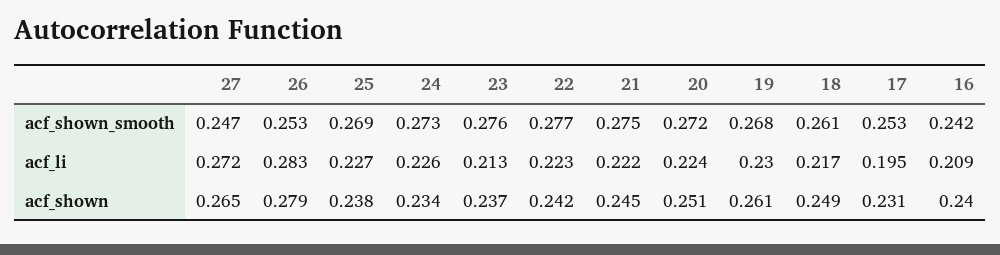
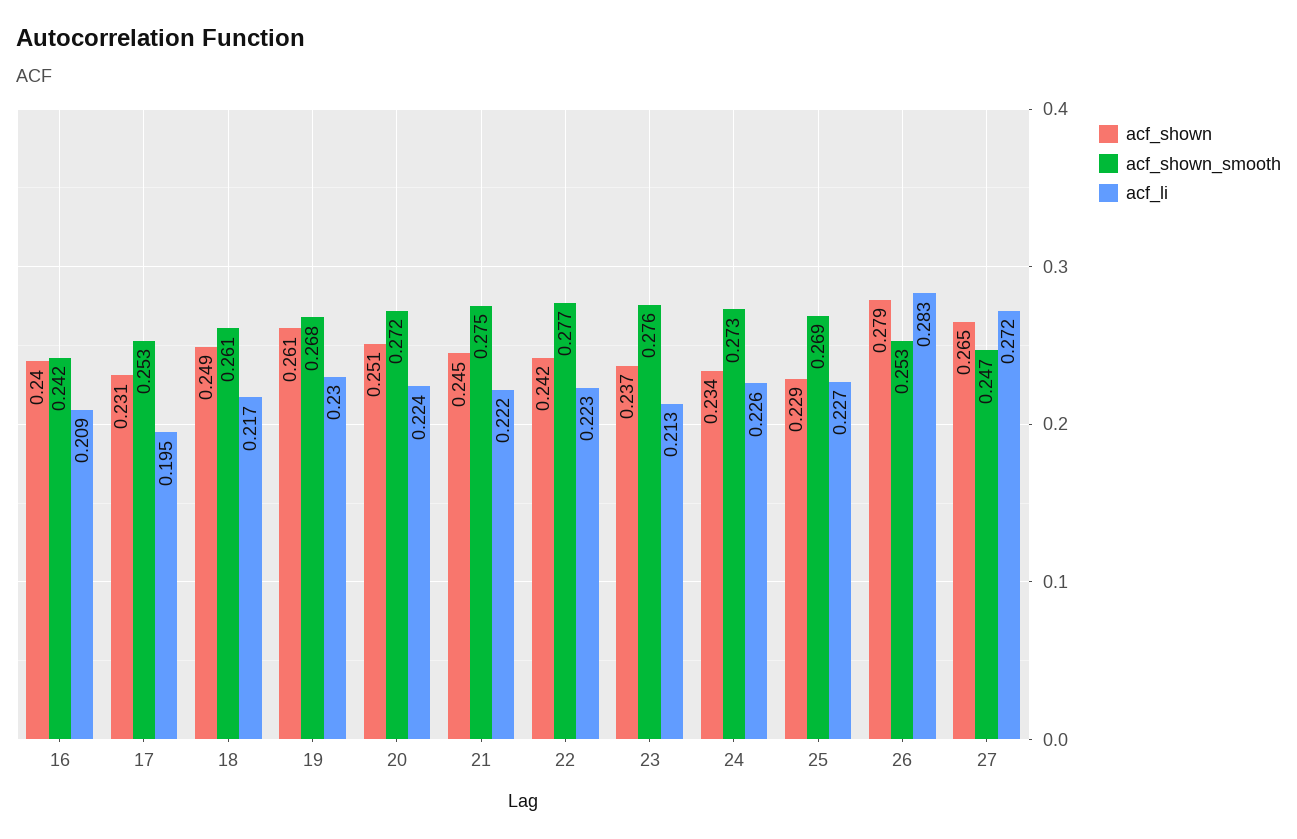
acf_shown, 25: 0.238 -> 0.229

